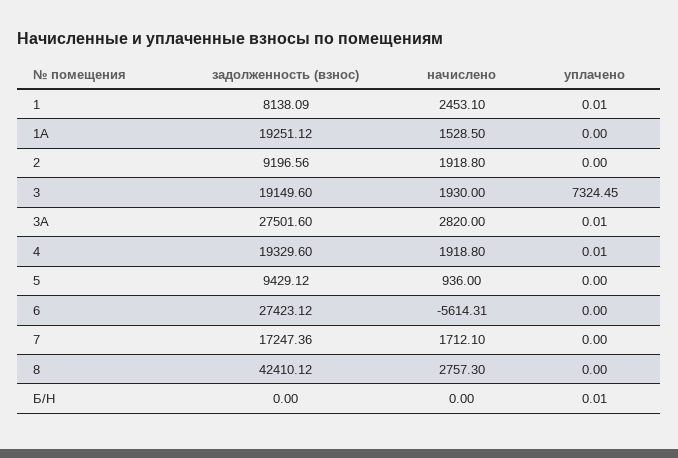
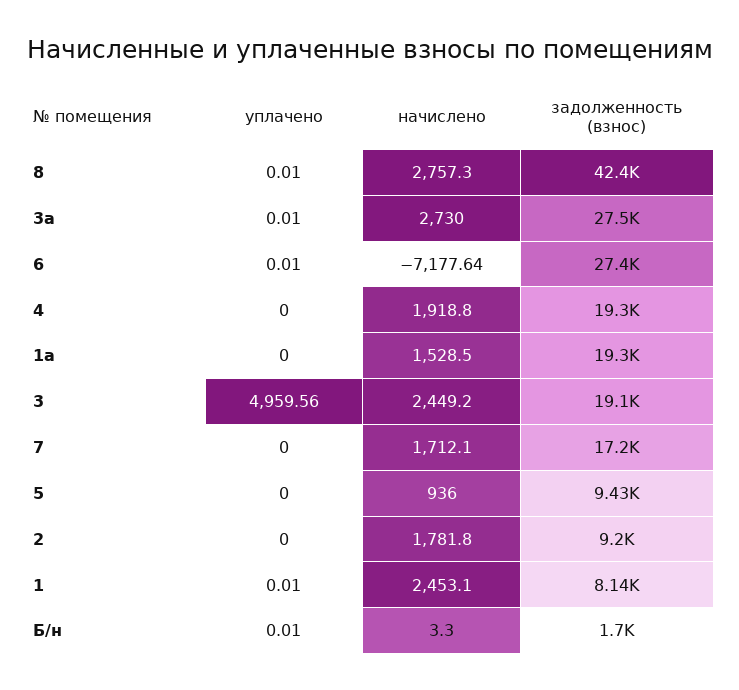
начислено, 2: 1918.8 -> 1781.8
начислено, 3: 1930 -> 2449.2
уплачено, 3: 7324.45 -> 4959.56
начислено, 3А: 2820 -> 2730
уплачено, 4: 0.01 -> 0
начислено, 6: -5614.31 -> -7177.64
уплачено, 6: 0 -> 0.01
уплачено, 8: 0 -> 0.01
задолженность (взнос), Б/Н: 0 -> 1700
начислено, Б/Н: 0 -> 3.3

